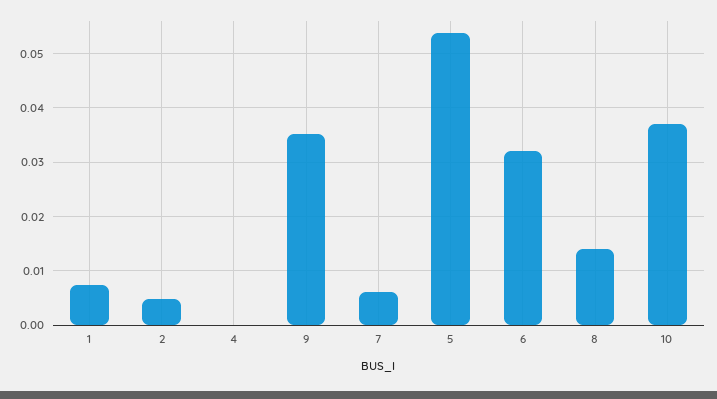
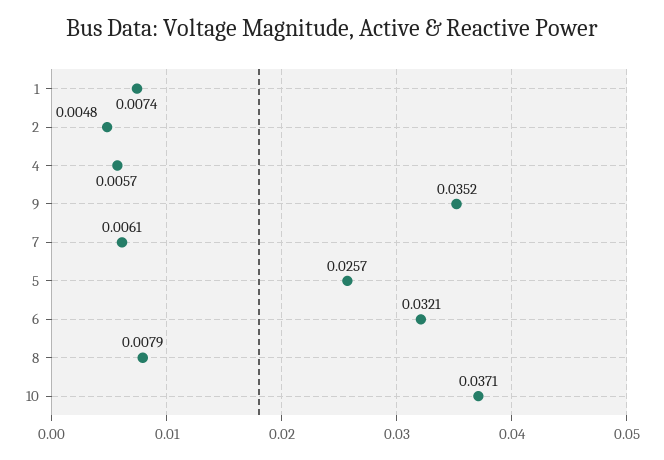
4: 0 -> 0.0057
5: 0.054 -> 0.0257
8: 0.014 -> 0.0079

